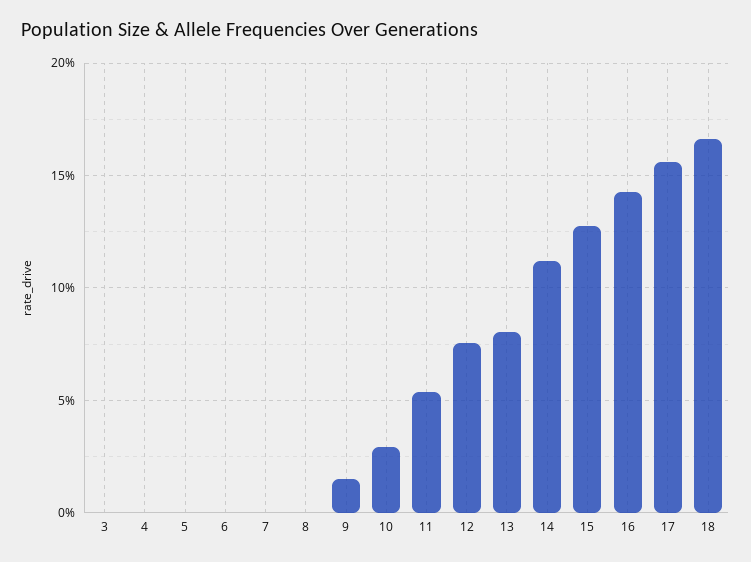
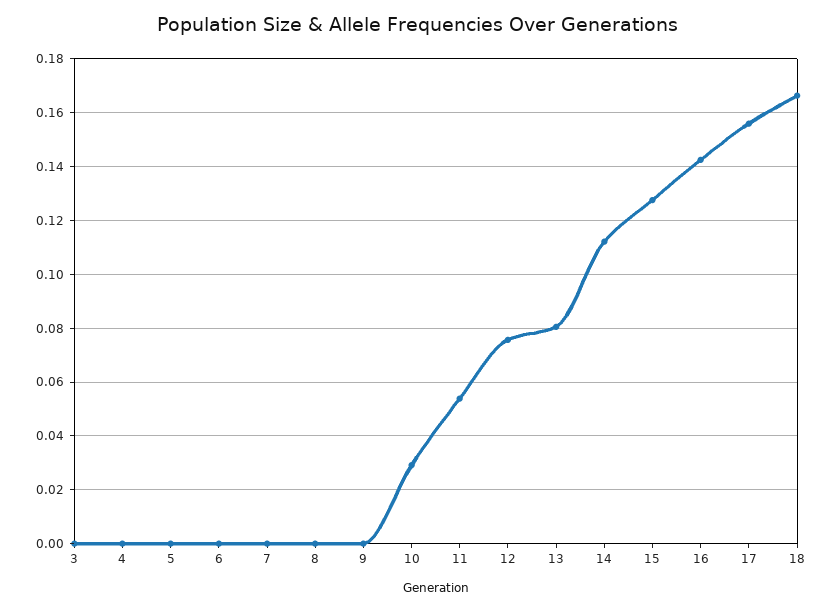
9: 0.015 -> 0

